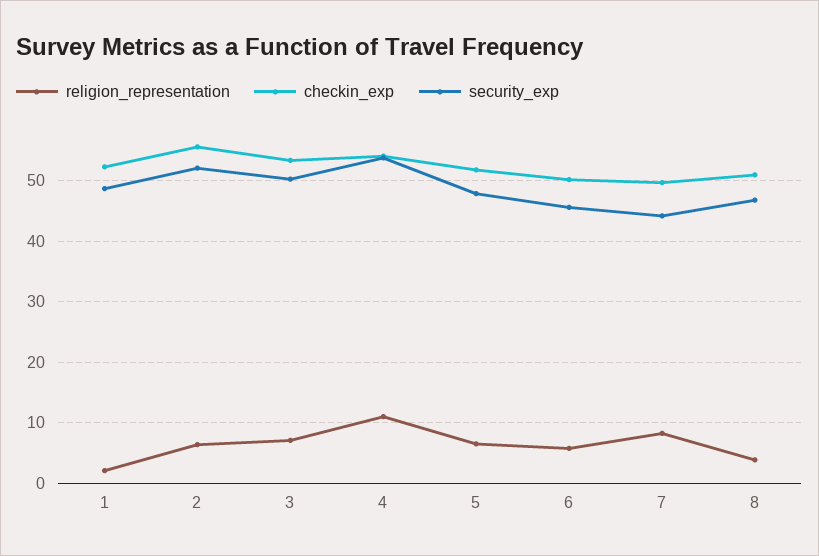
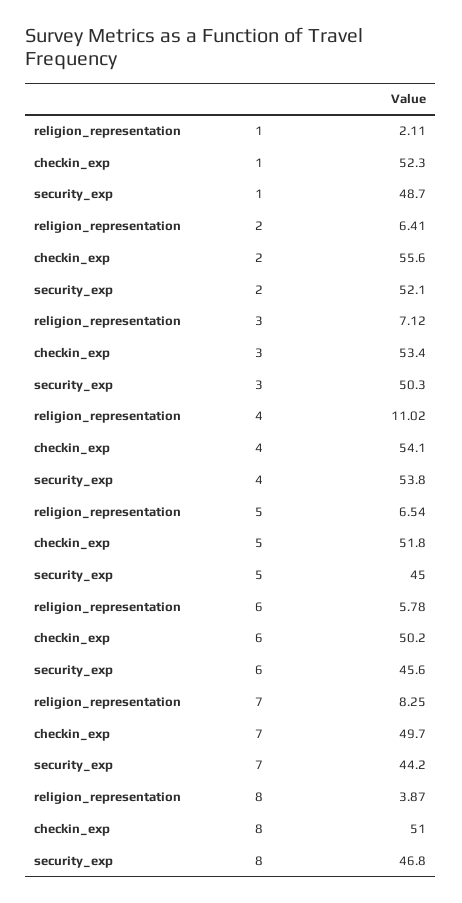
security_exp, 5: 48 -> 45

